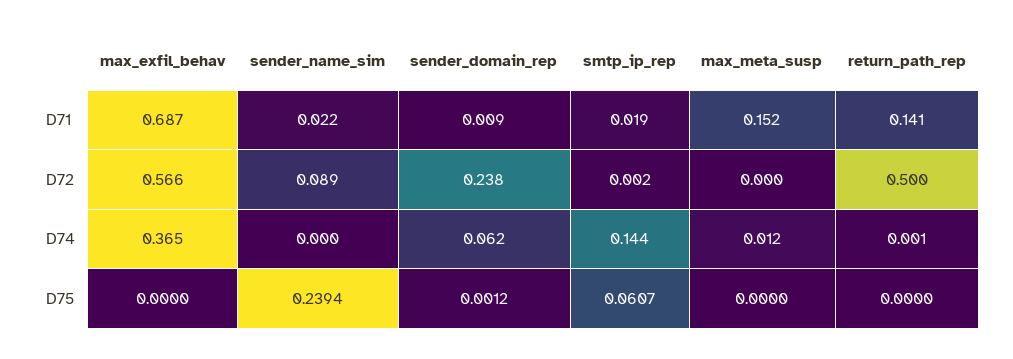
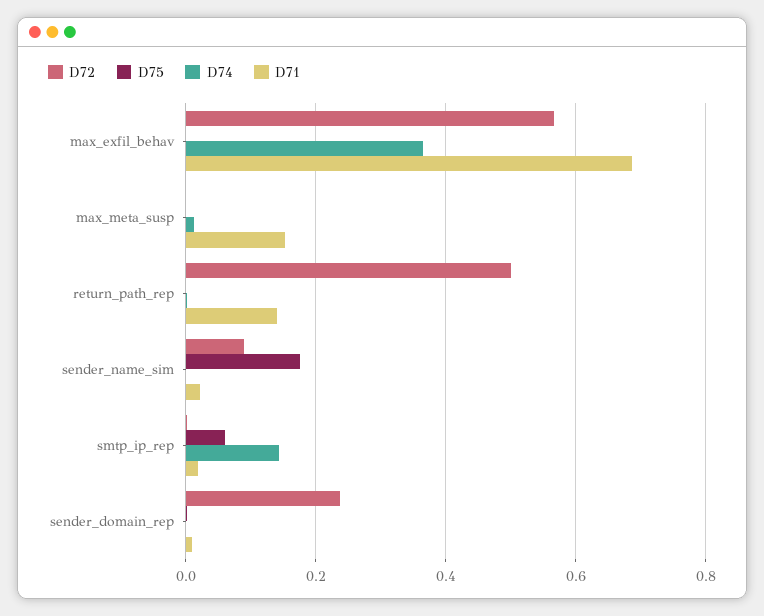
D74, sender_domain_rep: 0.062 -> 0
D75, sender_name_sim: 0.2394 -> 0.18

